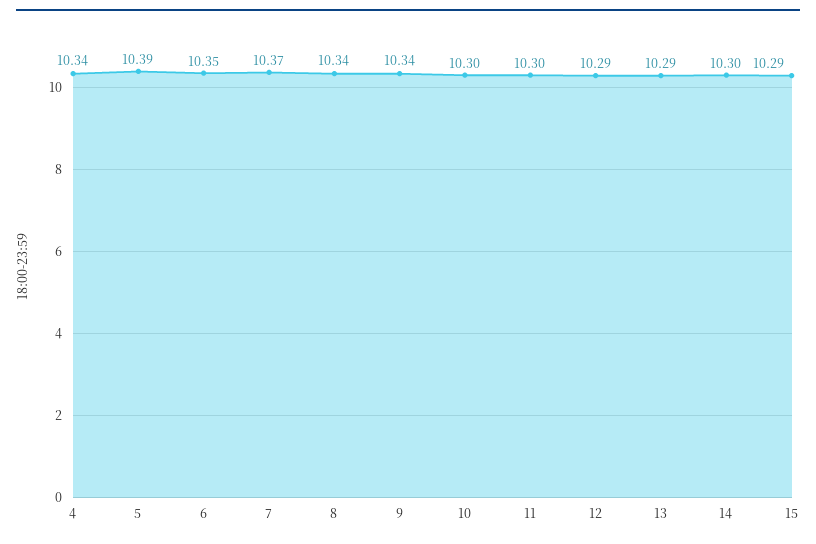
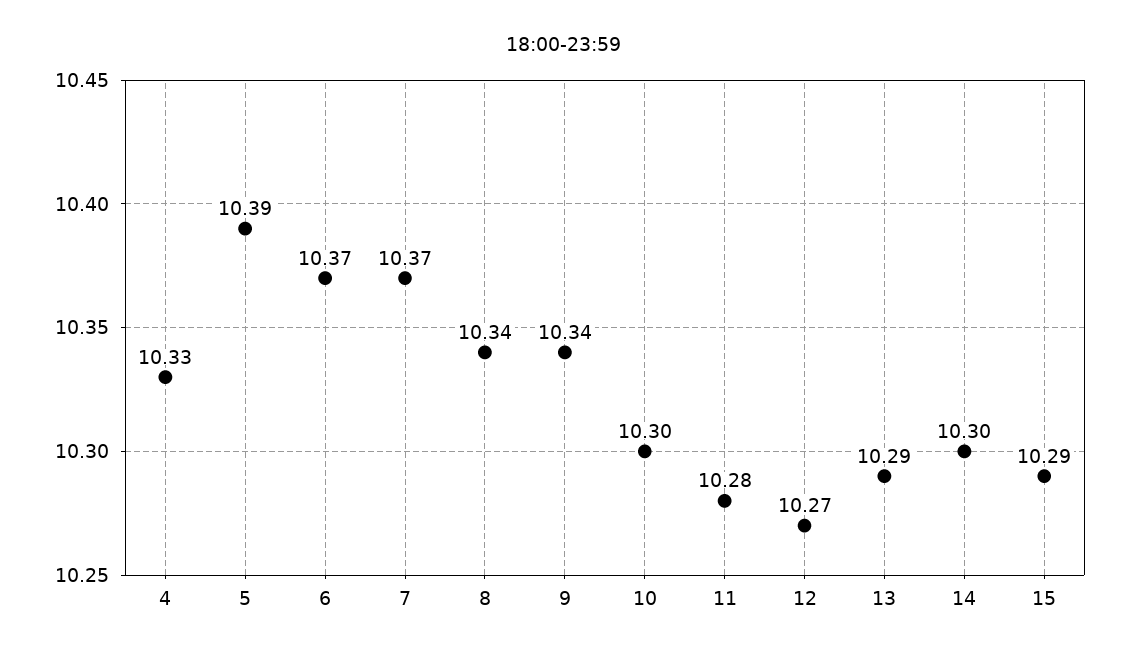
4: 10.34 -> 10.33
6: 10.35 -> 10.37
11: 10.3 -> 10.28
12: 10.29 -> 10.27

